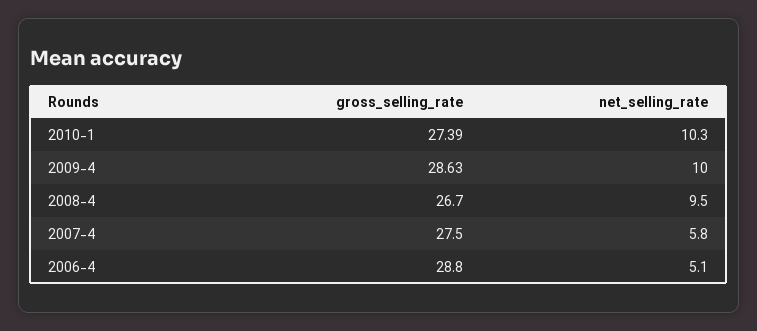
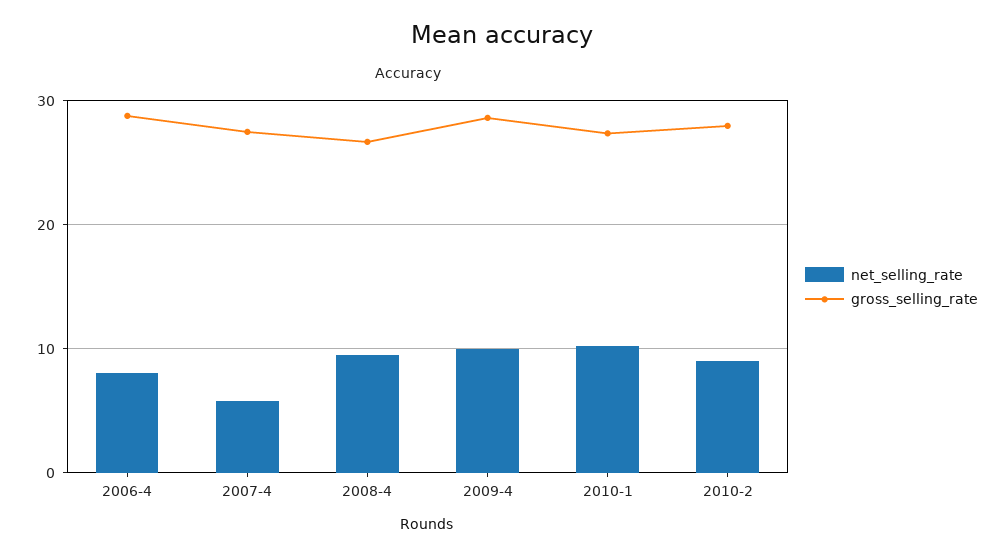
net_selling_rate, 2006-4: 5.1 -> 8
net_selling_rate, 2010-2: none -> 9
gross_selling_rate, 2010-2: none -> 28

